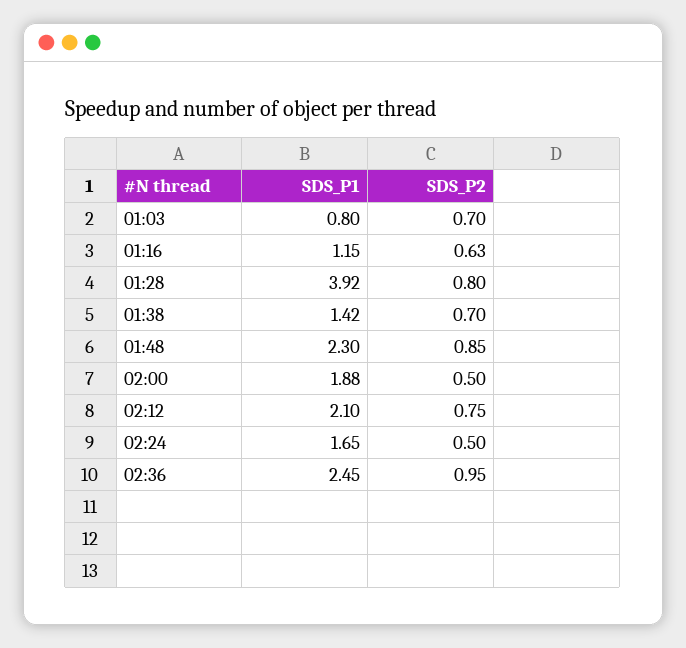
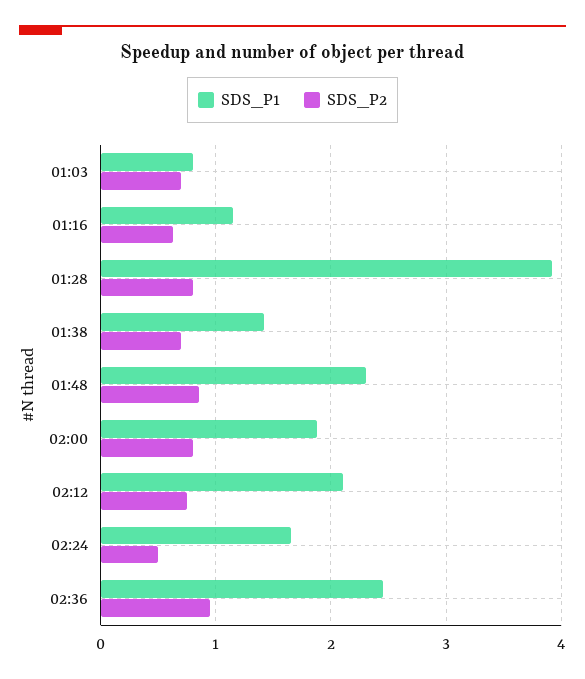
SDS_P2, 02:00: 0.5 -> 0.8

